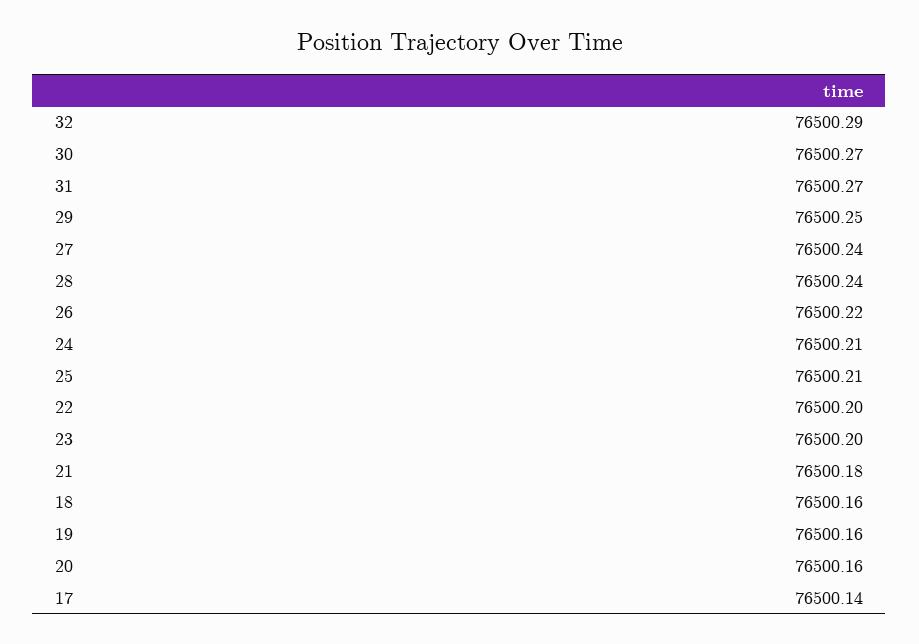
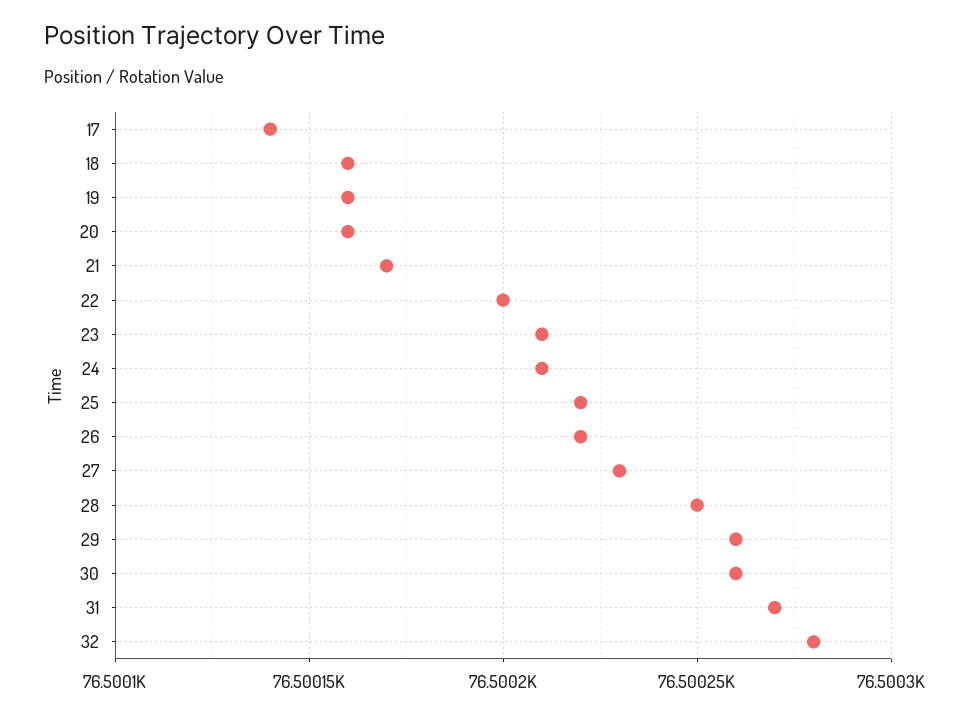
32: 76500.29 -> 76500.28
30: 76500.27 -> 76500.26
29: 76500.25 -> 76500.26
27: 76500.24 -> 76500.23
28: 76500.24 -> 76500.25
25: 76500.21 -> 76500.22
23: 76500.2 -> 76500.21
21: 76500.18 -> 76500.17

